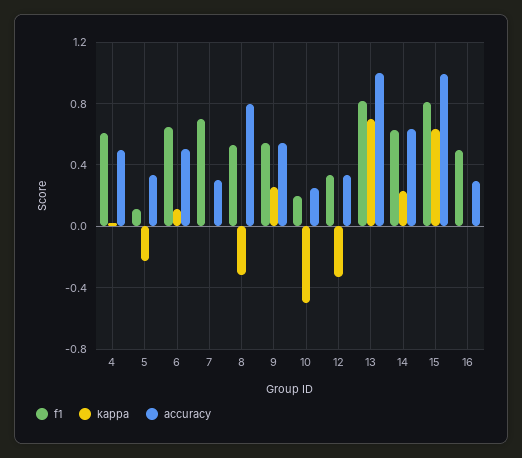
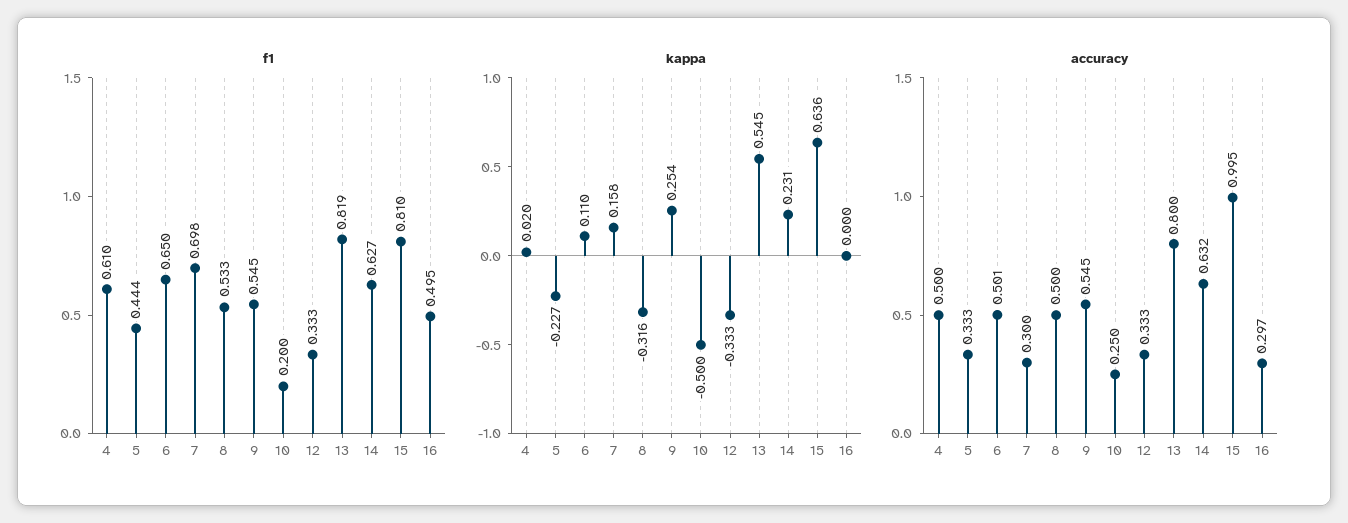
f1, 5: 0.1 -> 0.444
kappa, 7: 0 -> 0.158
accuracy, 8: 0.8 -> 0.5
kappa, 13: 0.7 -> 0.545
accuracy, 13: 1 -> 0.8

